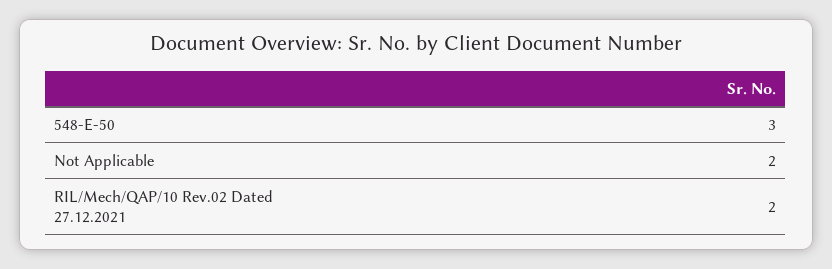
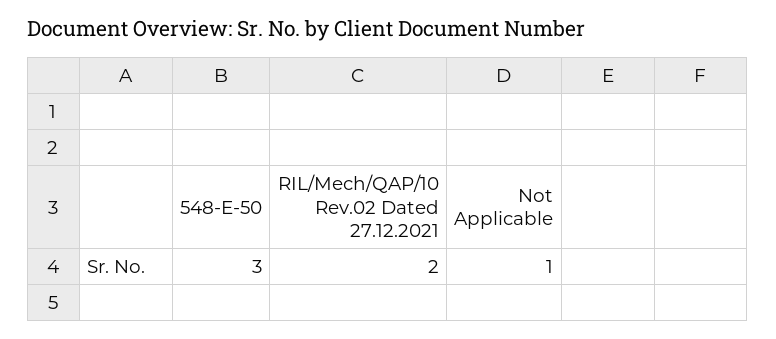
Not Applicable: 2 -> 1

